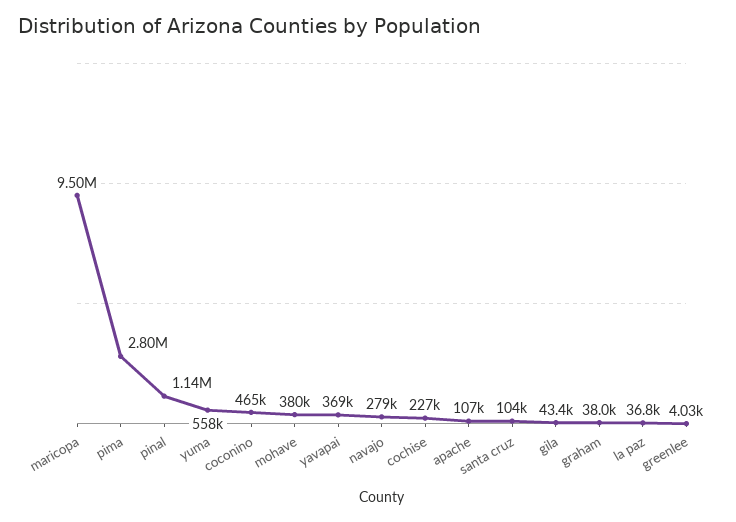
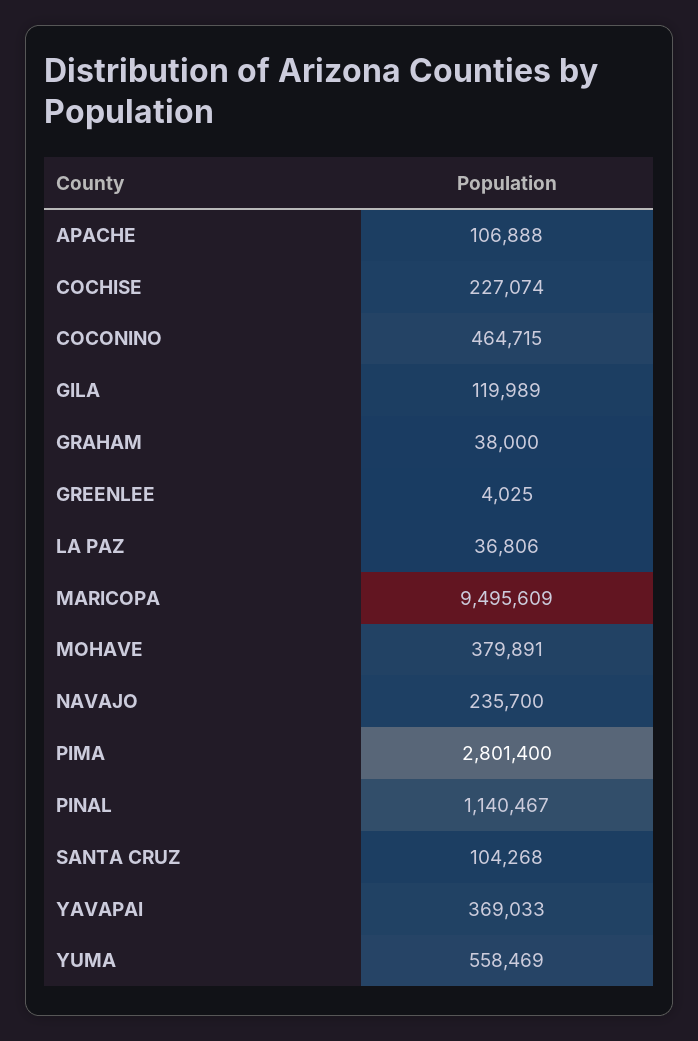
navajo: 279000 -> 235700
gila: 43400 -> 119989

